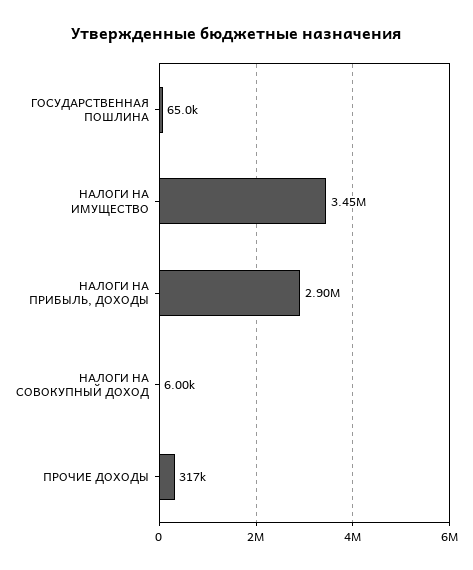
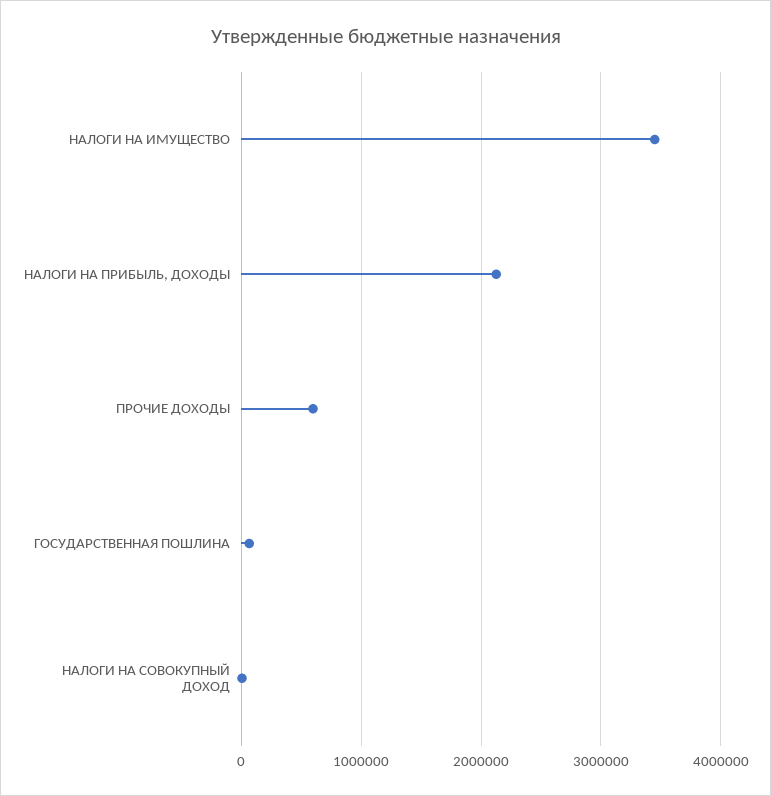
НАЛОГИ НА ПРИБЫЛЬ, ДОХОДЫ: 2900000 -> 2100000
ПРОЧИЕ ДОХОДЫ: 317000 -> 600000

